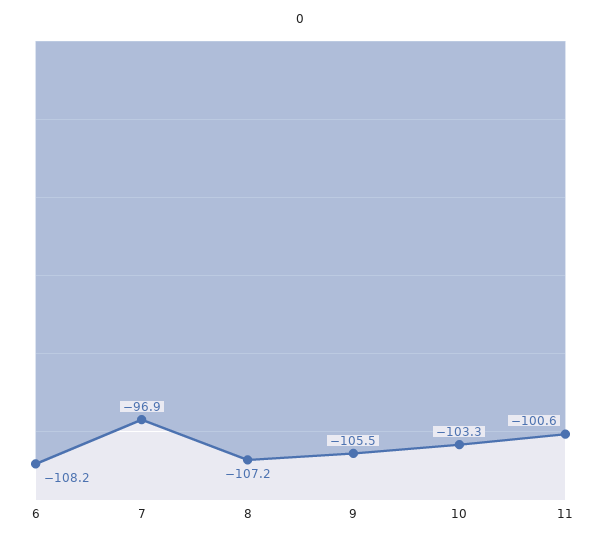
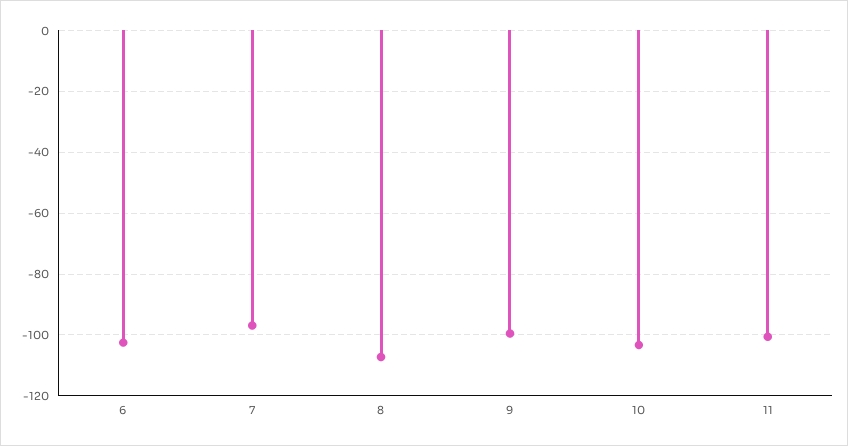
6: -108.2 -> -102
9: -105.5 -> -100

